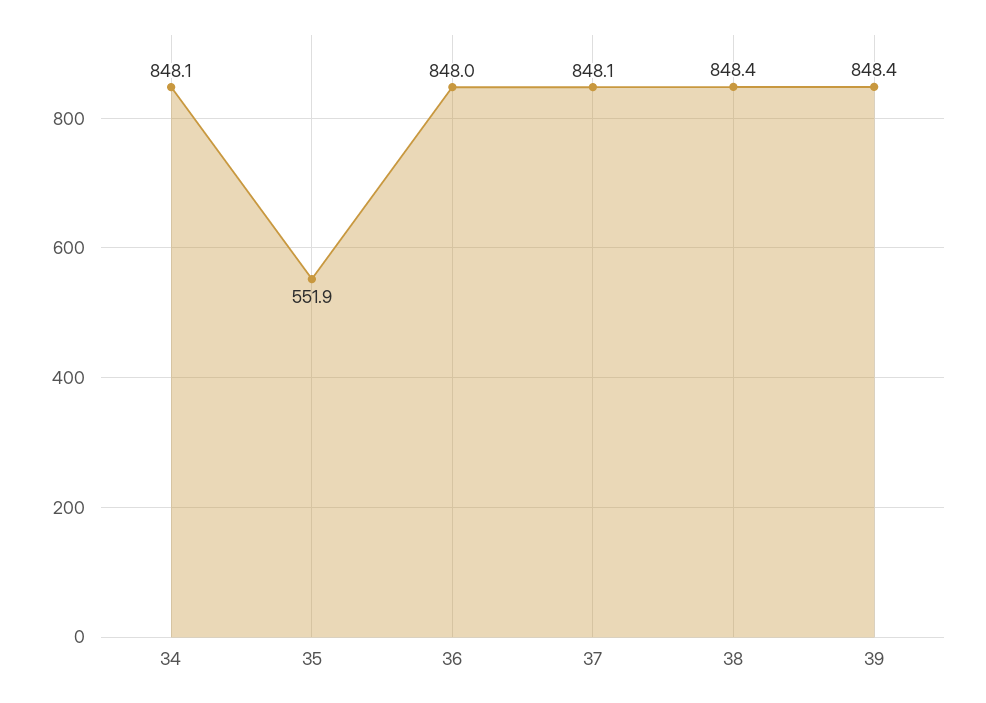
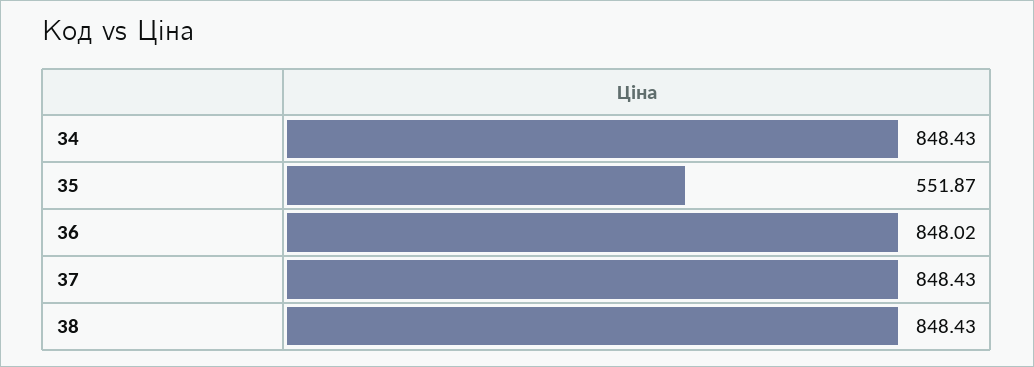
34: 848.1 -> 848.43
37: 848.1 -> 848.43
39: 848.4 -> none

